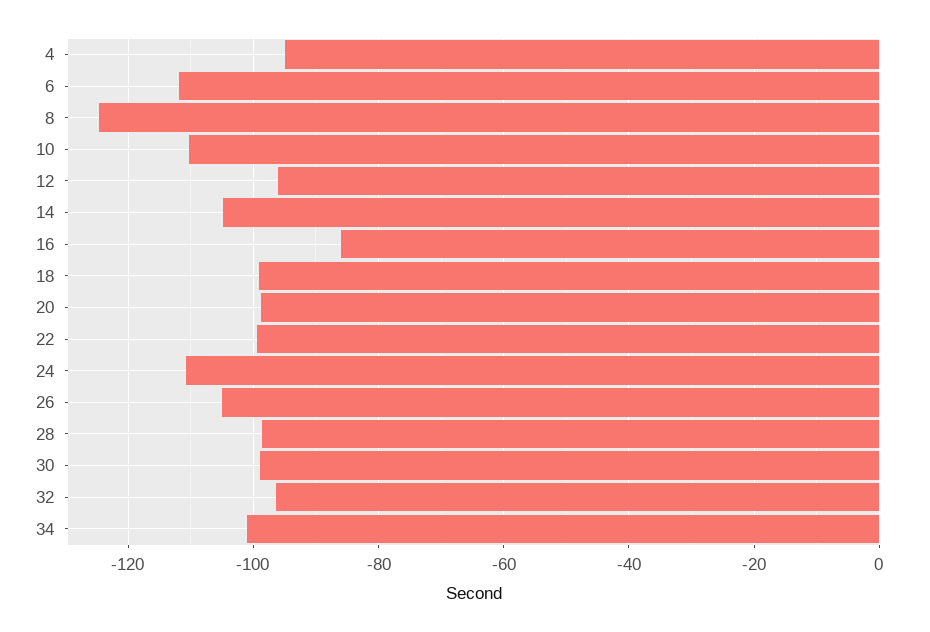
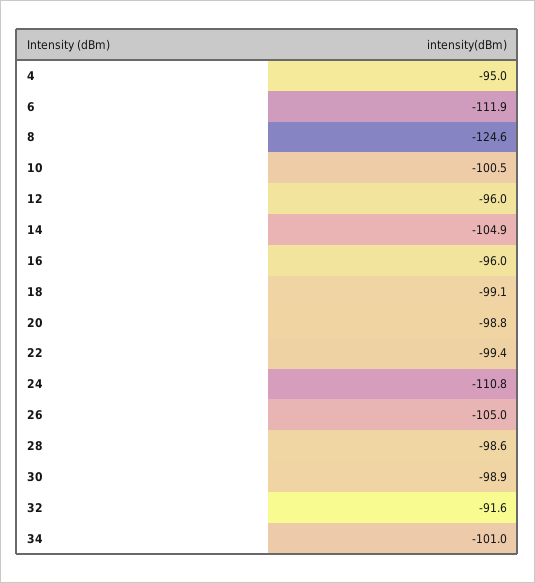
10: -110 -> -100.5
16: -86 -> -96
32: -96 -> -91.6

